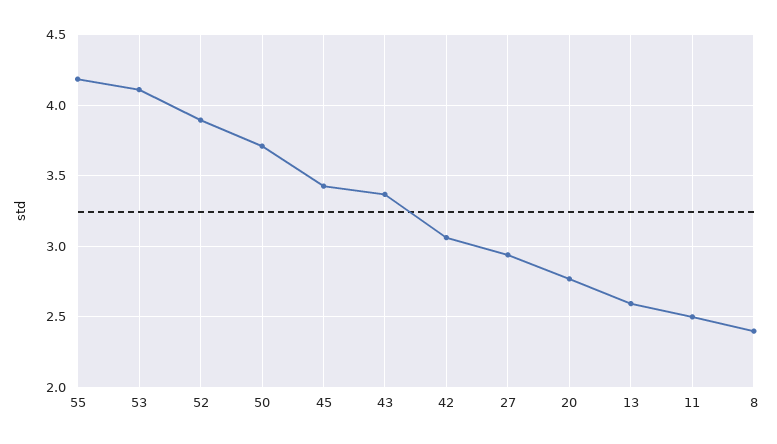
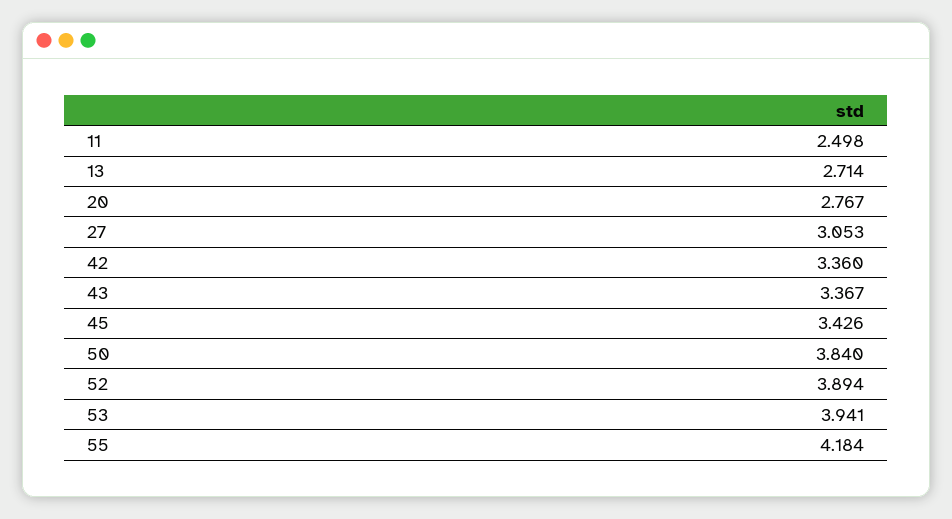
53: 4.1 -> 3.941
50: 3.7 -> 3.84
42: 3.05 -> 3.36
27: 2.95 -> 3.053
13: 2.6 -> 2.714
8: 2.4 -> none

